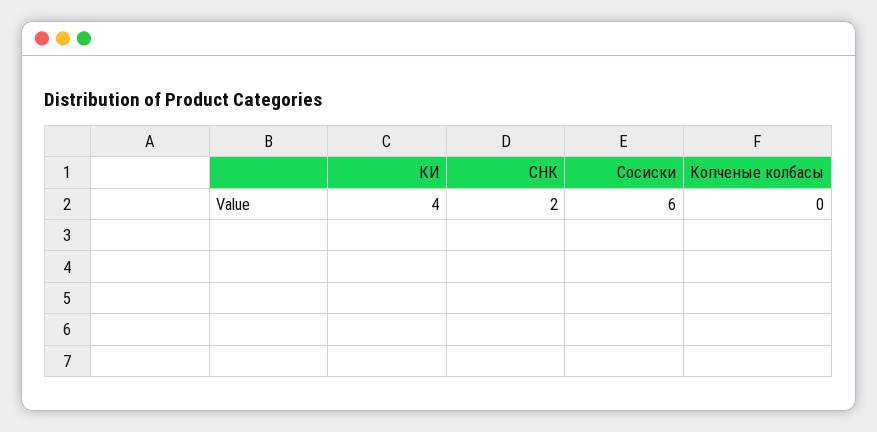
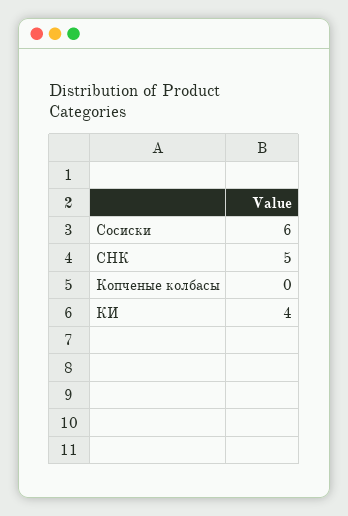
СНК: 2 -> 5

